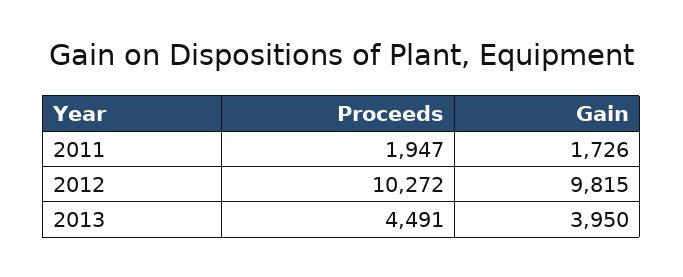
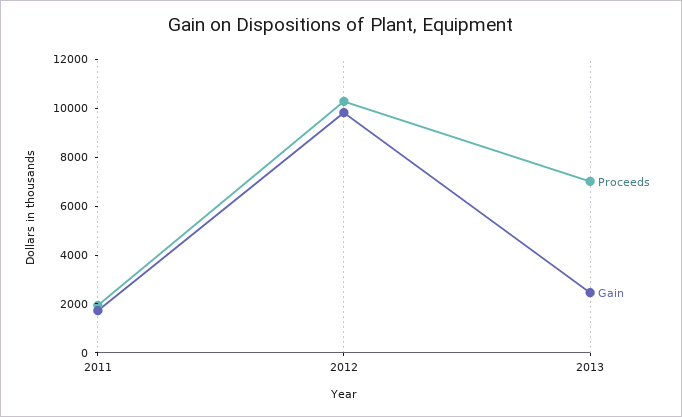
Proceeds, 2013: 4491 -> 7000
Gain, 2013: 3950 -> 2500

